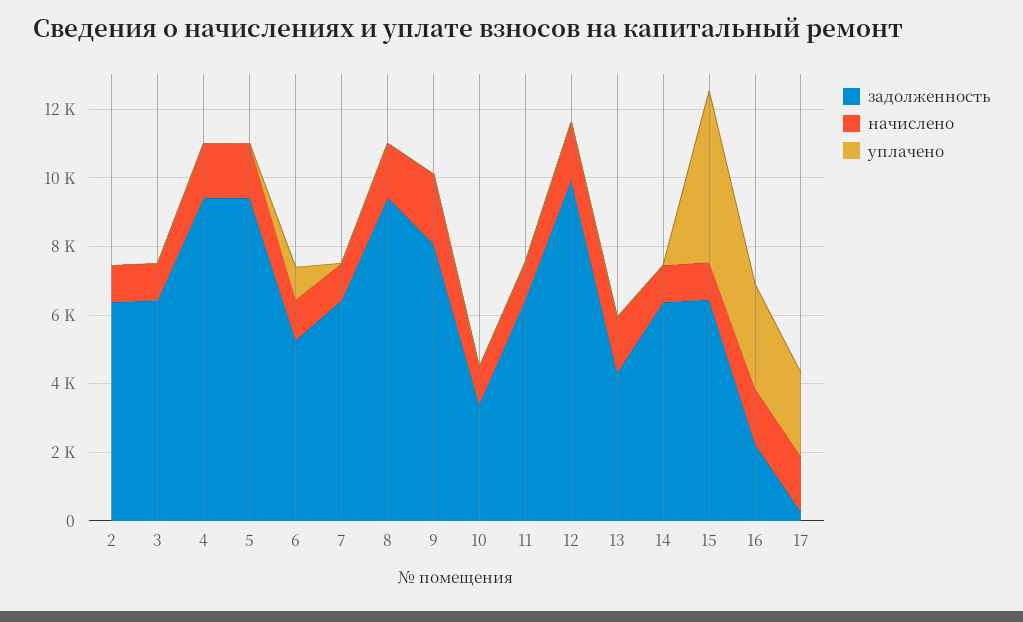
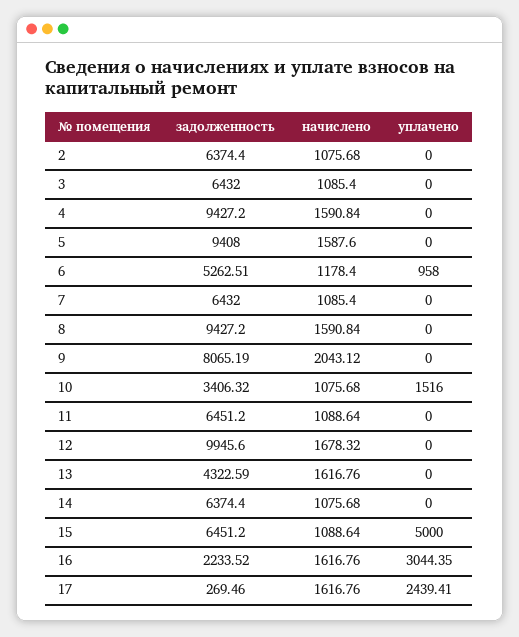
уплачено, 10: 0 -> 1516

